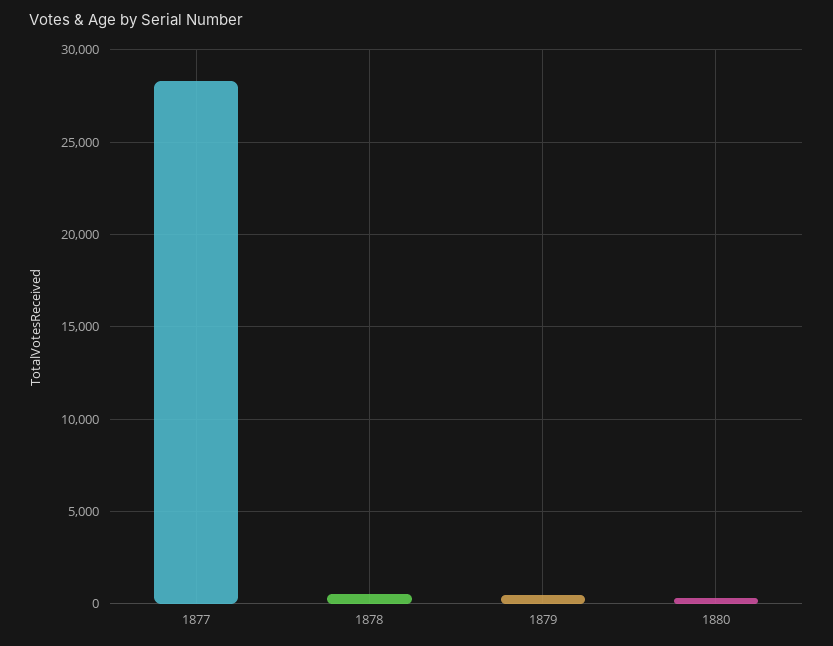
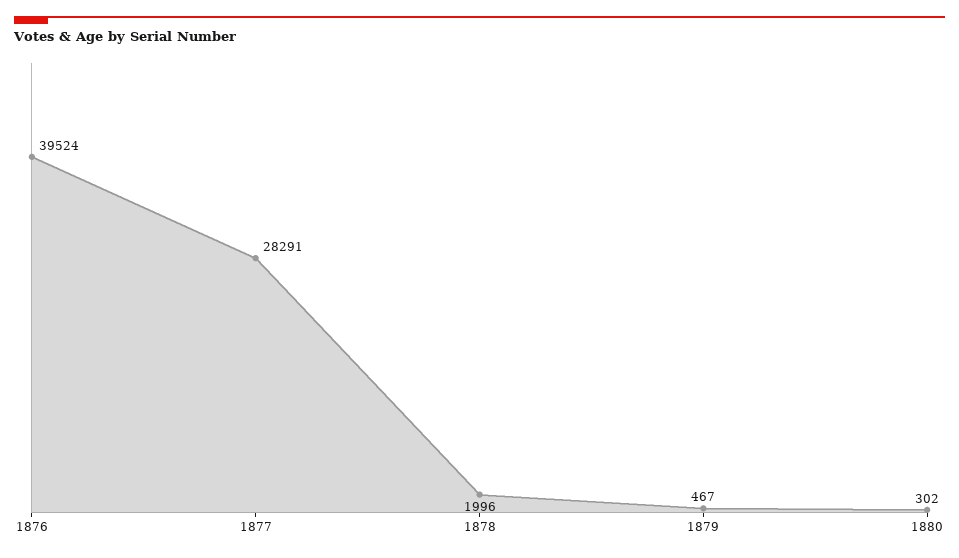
1878: 500 -> 1996
1876: none -> 39524

